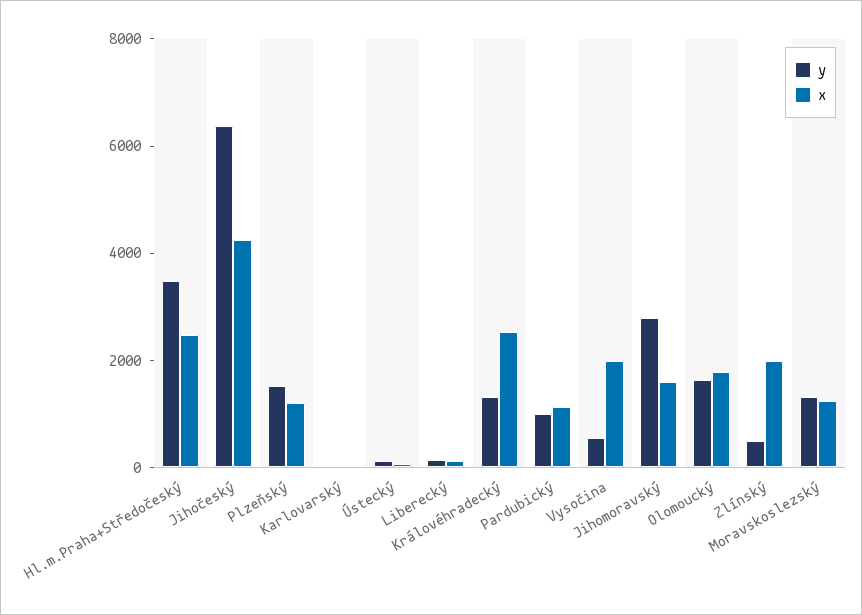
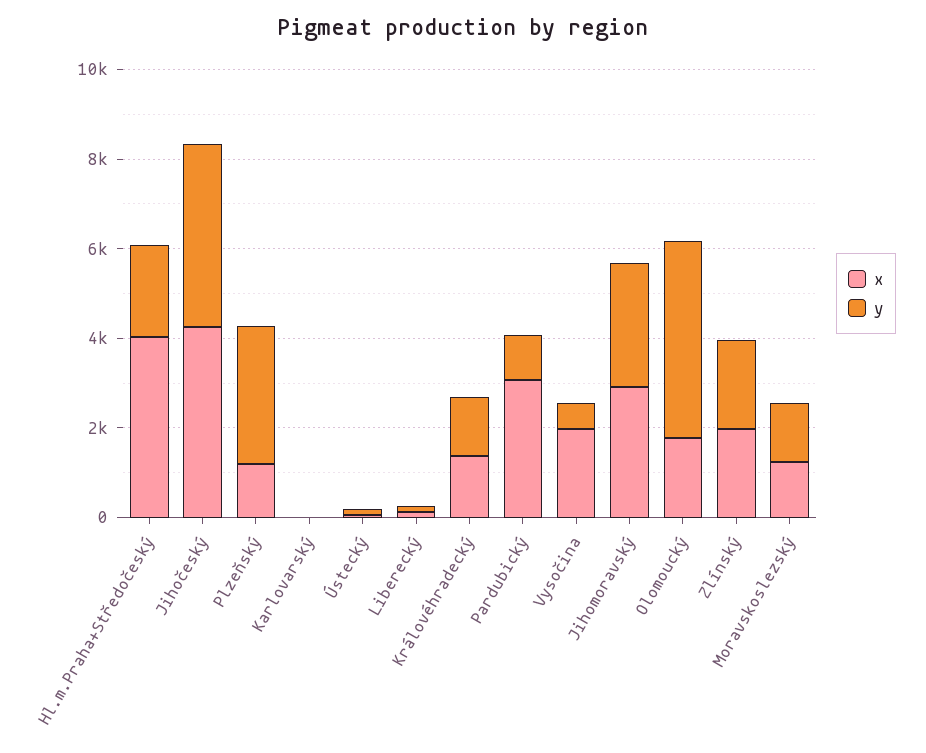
y, Hl.m.Praha+Středočeský: 3500 -> 2000
x, Hl.m.Praha+Středočeský: 2500 -> 4000
y, Jihočeský: 6500 -> 4000
y, Plzeňský: 1500 -> 3000
x, Královéhradecký: 2500 -> 1500
x, Pardubický: 1000 -> 3000
x, Jihomoravský: 1500 -> 3000
y, Olomoucký: 1500 -> 4500
y, Zlínský: 500 -> 2000

